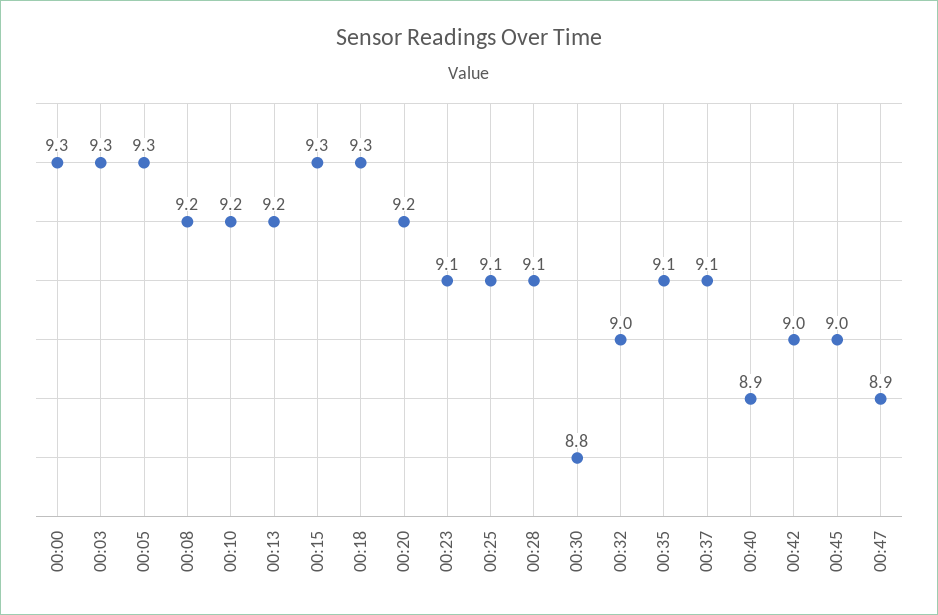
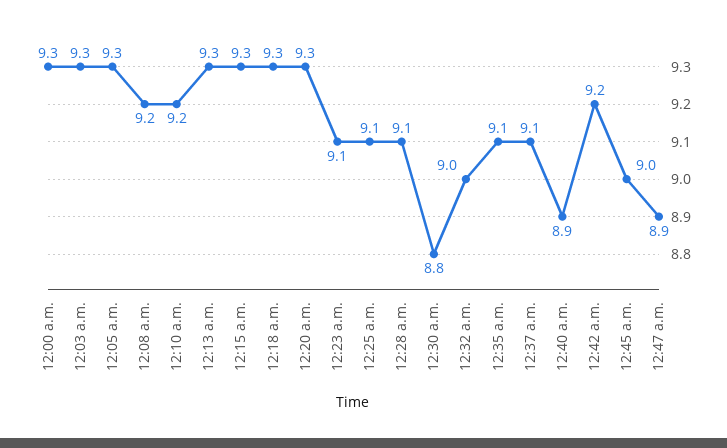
00:13: 9.2 -> 9.3
00:20: 9.2 -> 9.3
00:42: 9 -> 9.2

